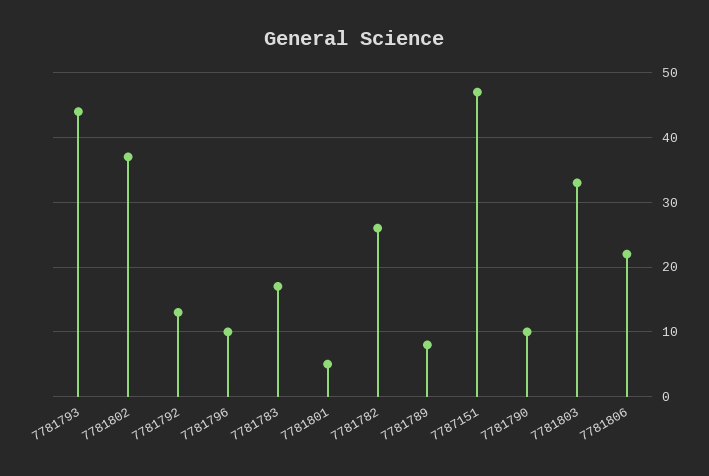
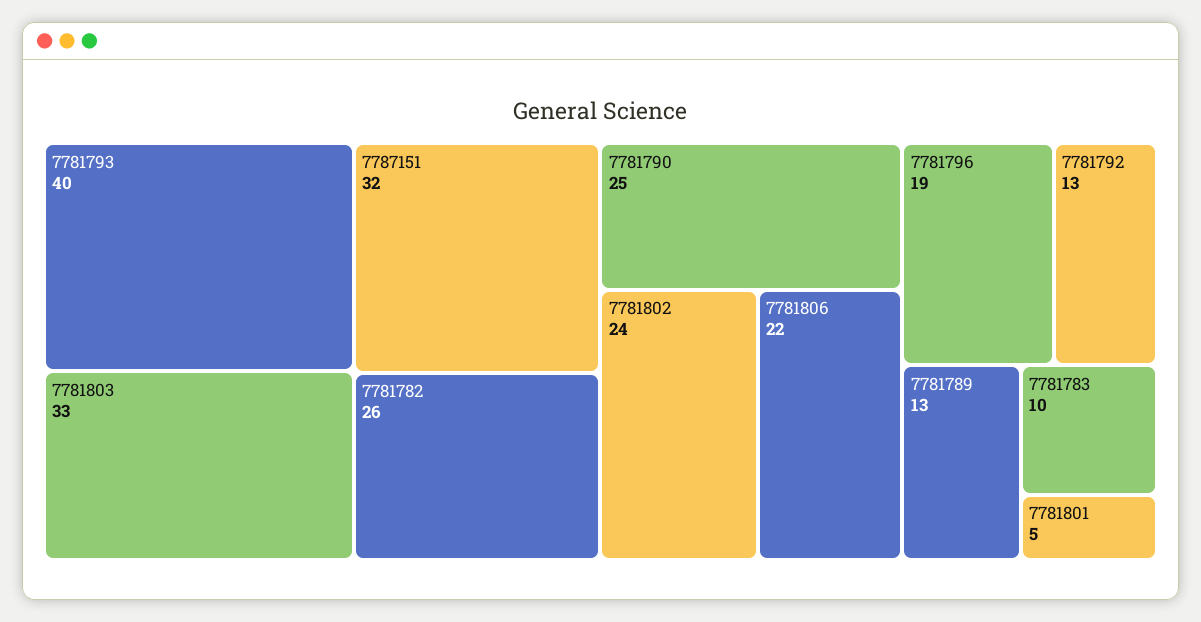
7781793: 44 -> 40
7781802: 37 -> 24
7781796: 10 -> 19
7781783: 17 -> 10
7781789: 8 -> 13
7787151: 47 -> 32
7781790: 10 -> 25

